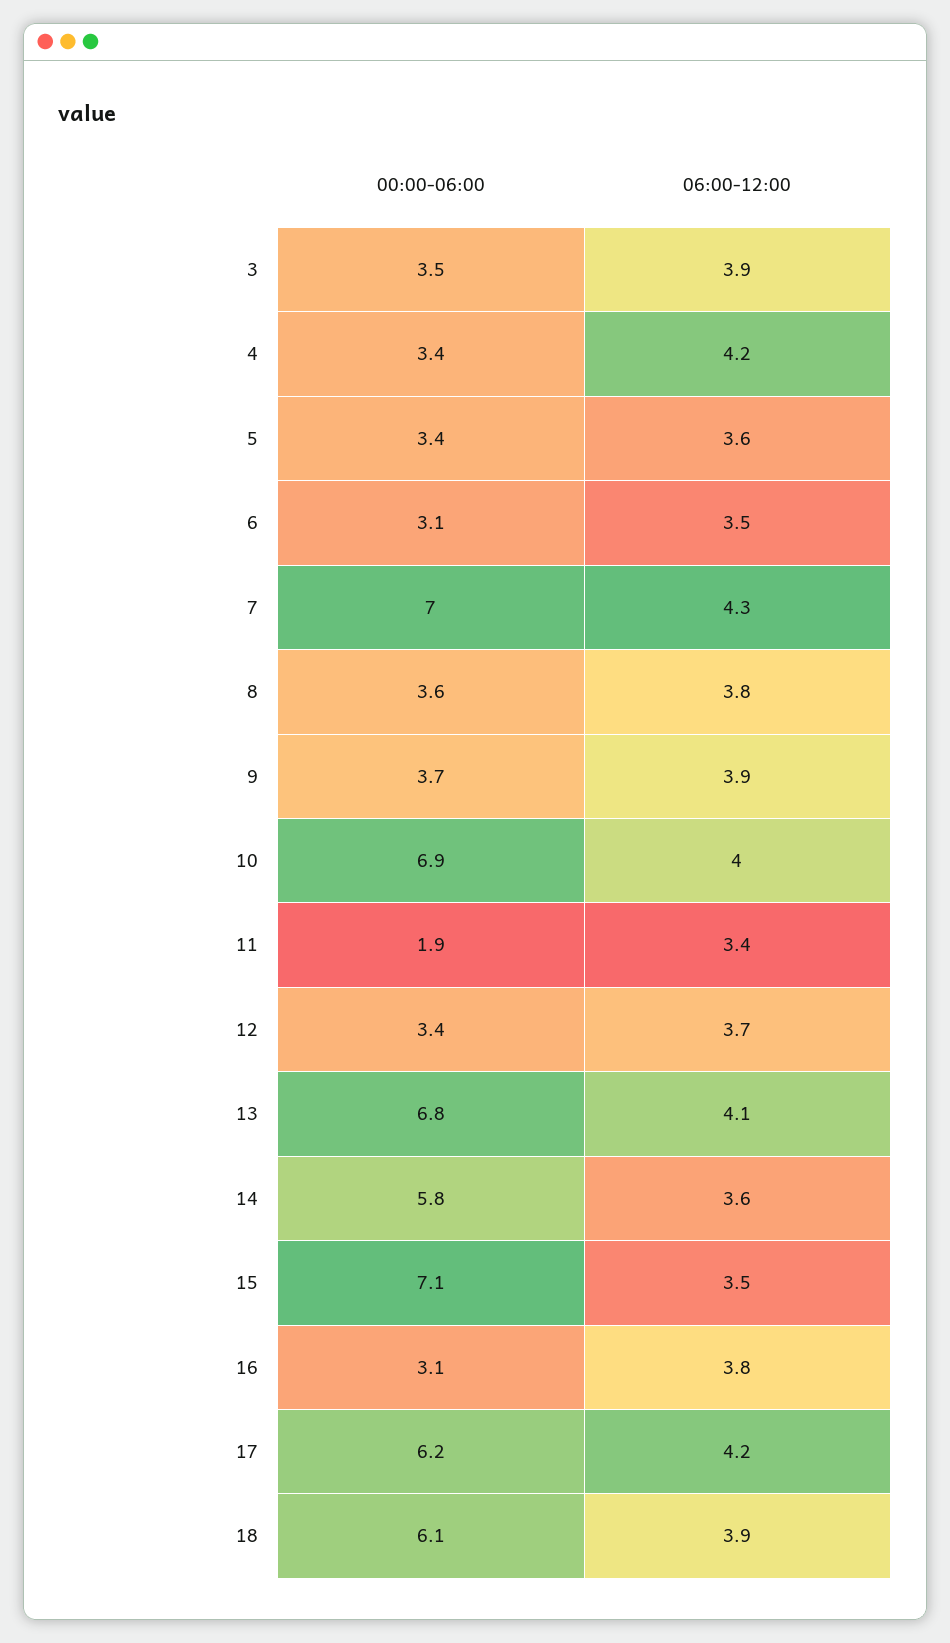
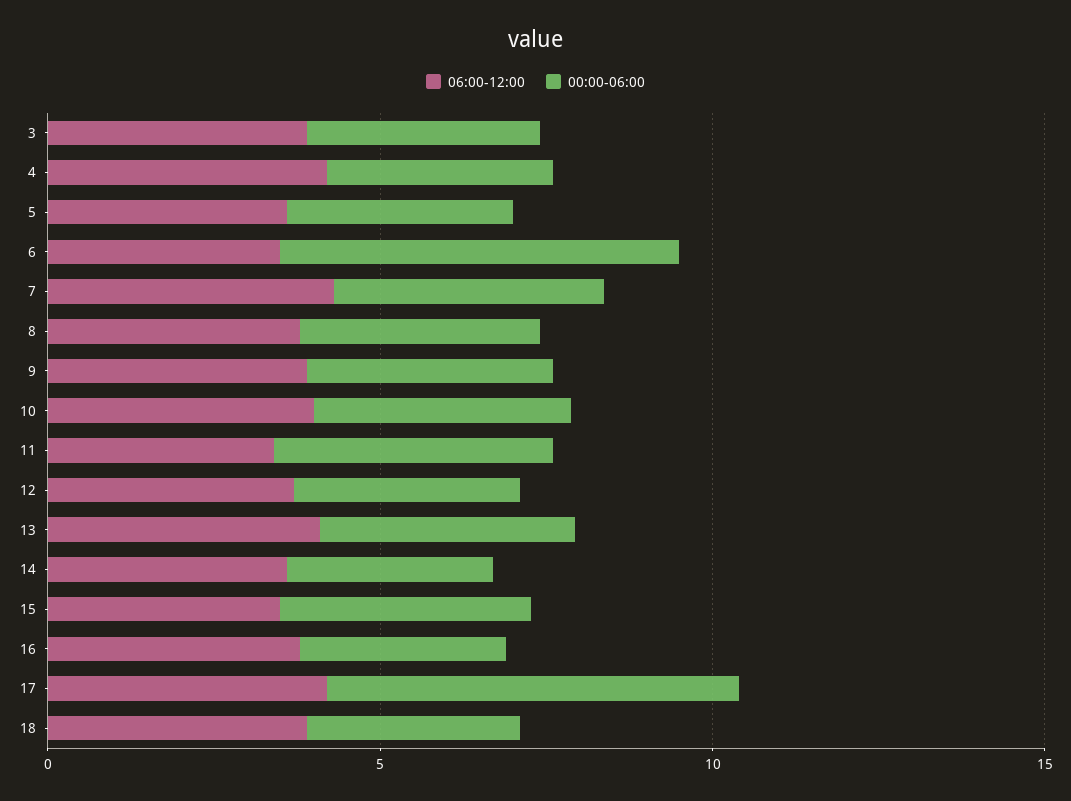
00:00-06:00, 6: 3.1 -> 6
00:00-06:00, 7: 7 -> 4
00:00-06:00, 10: 6.9 -> 4
00:00-06:00, 11: 1.9 -> 4
00:00-06:00, 13: 6.8 -> 4
00:00-06:00, 14: 5.8 -> 3
00:00-06:00, 15: 7.1 -> 4
00:00-06:00, 18: 6.1 -> 3

